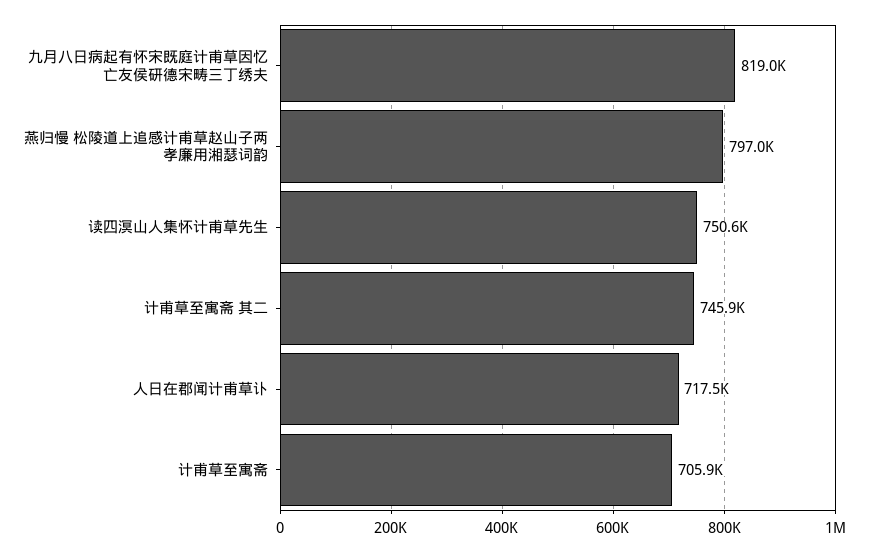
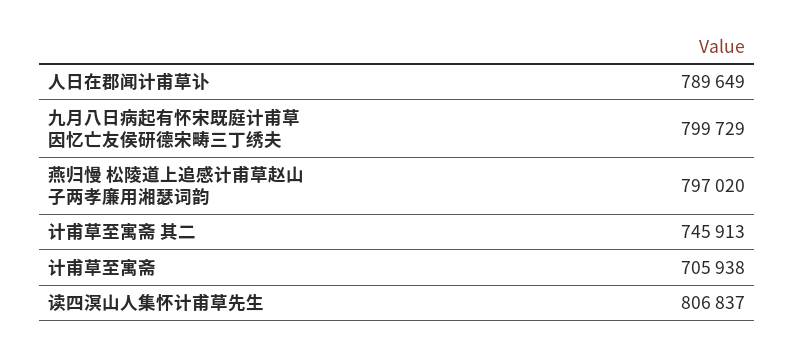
九月八日病起有怀宋既庭计甫草因忆亡友侯研德宋畴三丁绣夫: 819000 -> 799729
读四溟山人集怀计甫草先生: 750600 -> 806837
人日在郡闻计甫草讣: 717500 -> 789649

